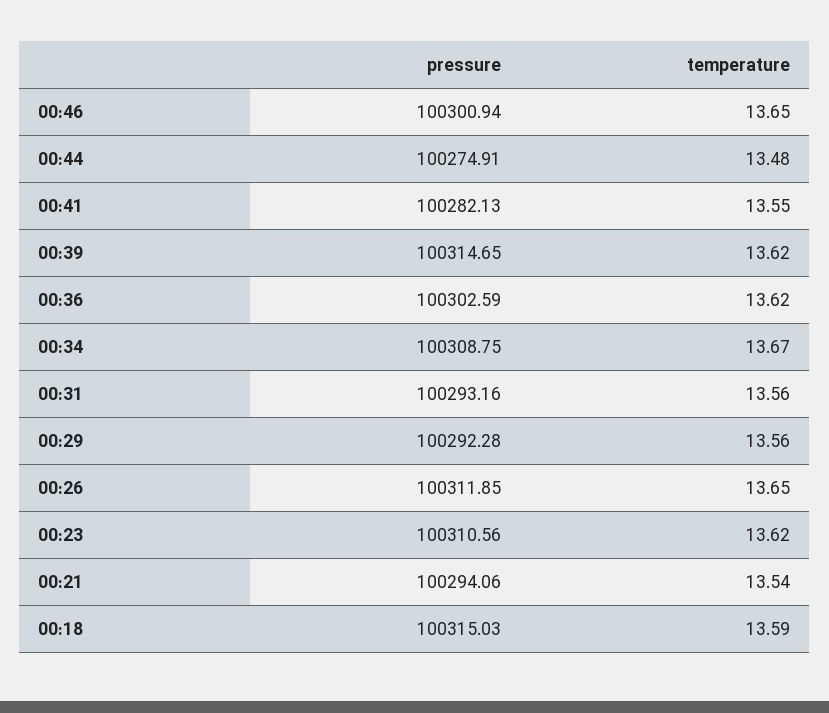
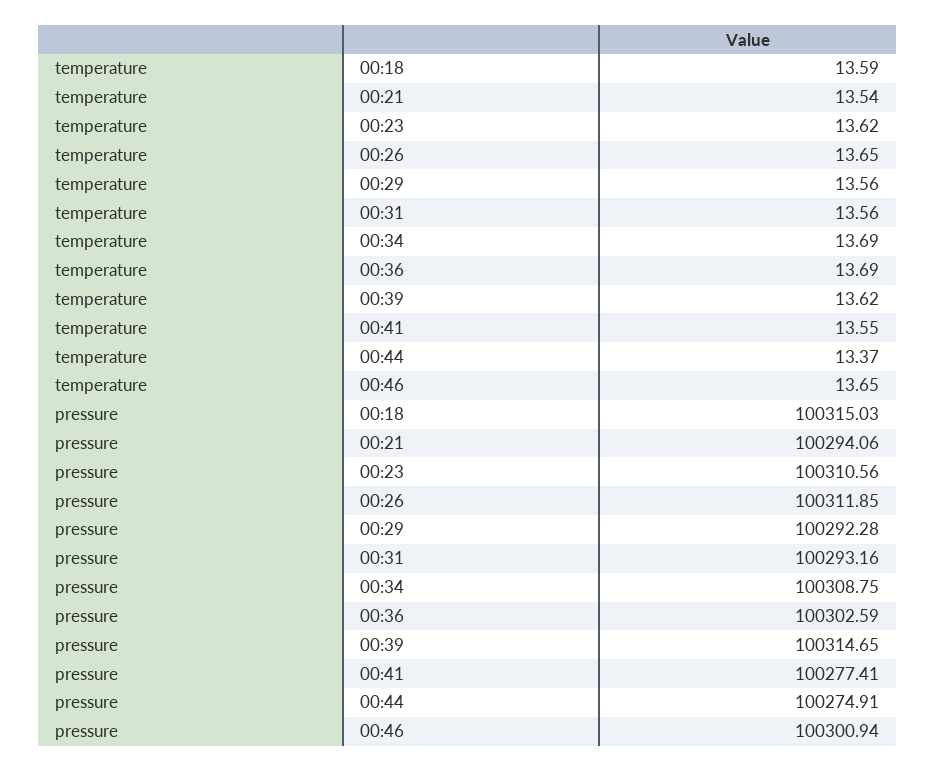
temperature, 00:44: 13.48 -> 13.37
pressure, 00:41: 100282.13 -> 100277.41
temperature, 00:36: 13.62 -> 13.69
temperature, 00:34: 13.67 -> 13.69

